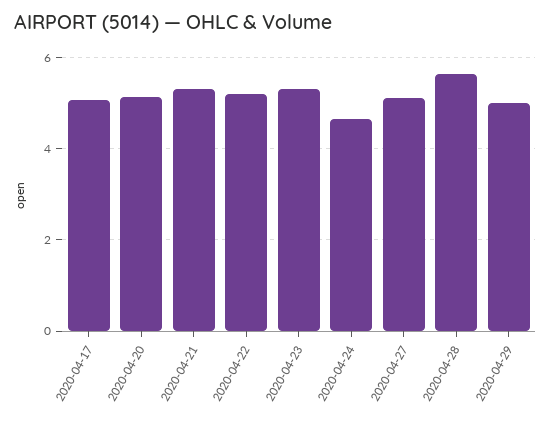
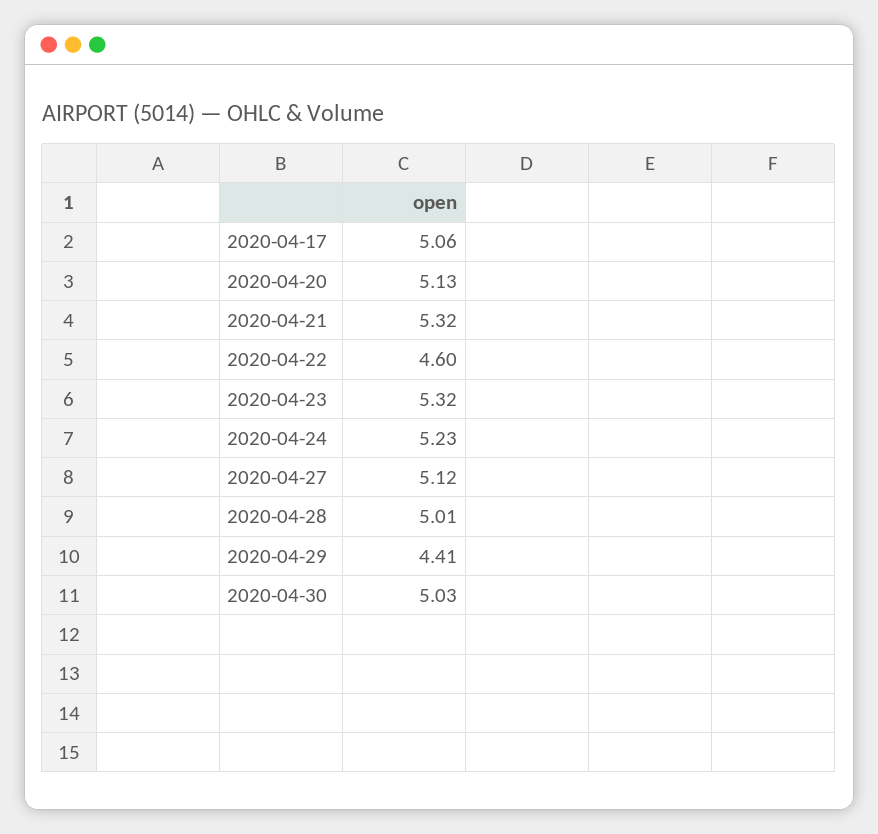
2020-04-22: 5.2 -> 4.6
2020-04-24: 4.6 -> 5.23
2020-04-28: 5.6 -> 5.01
2020-04-29: 5 -> 4.41
2020-04-30: none -> 5.03

